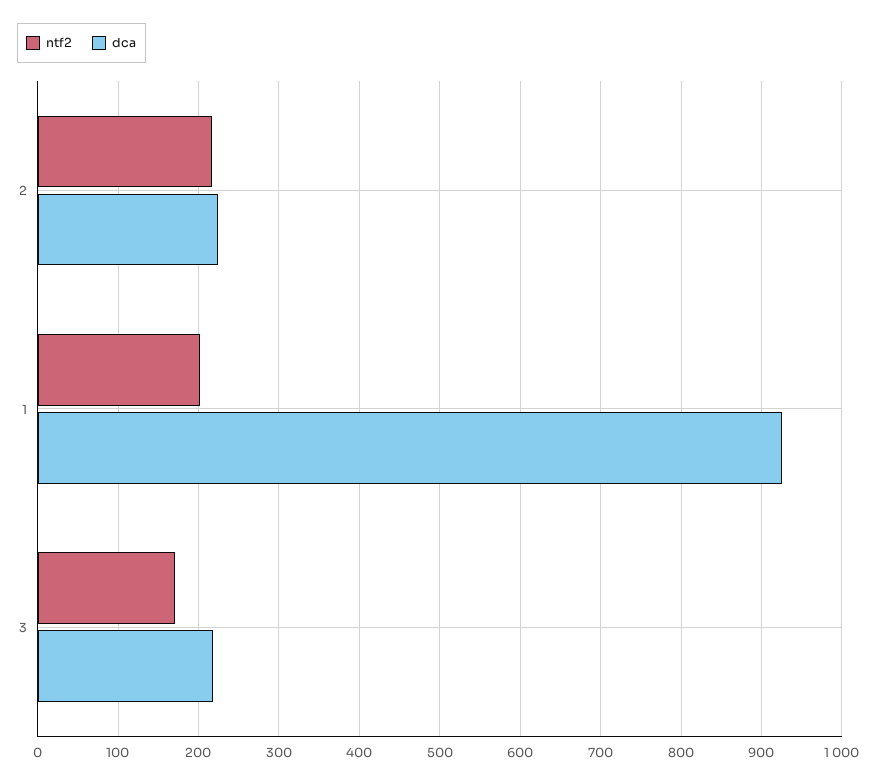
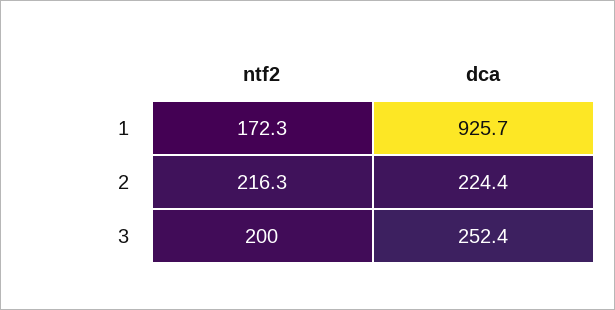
ntf2, 1: 200 -> 172.3
ntf2, 3: 170 -> 200
dca, 3: 220 -> 252.4

